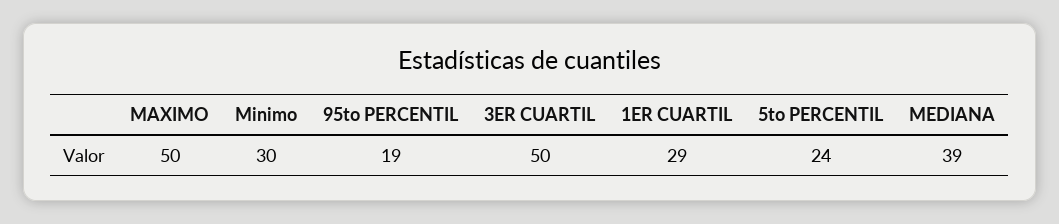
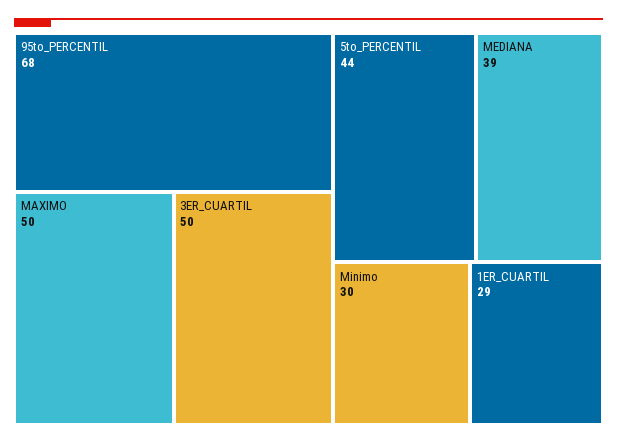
95to PERCENTIL: 19 -> 68
5to PERCENTIL: 24 -> 44

